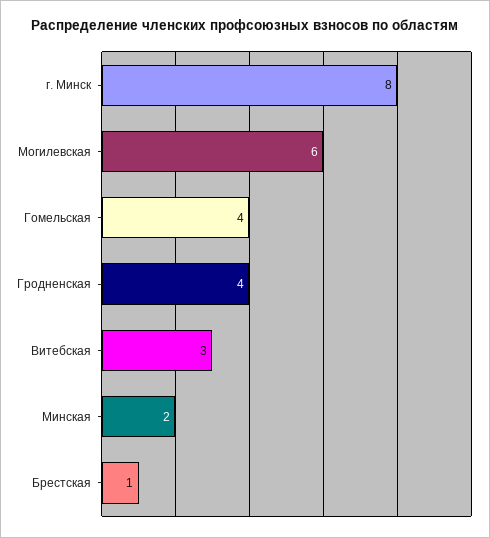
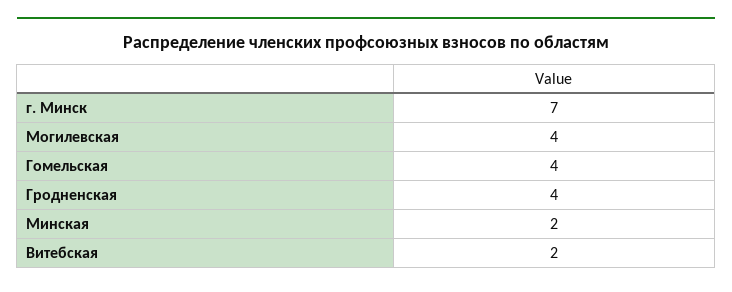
г. Минск: 8 -> 7
Могилевская: 6 -> 4
Витебская: 3 -> 2
Брестская: 1 -> none

